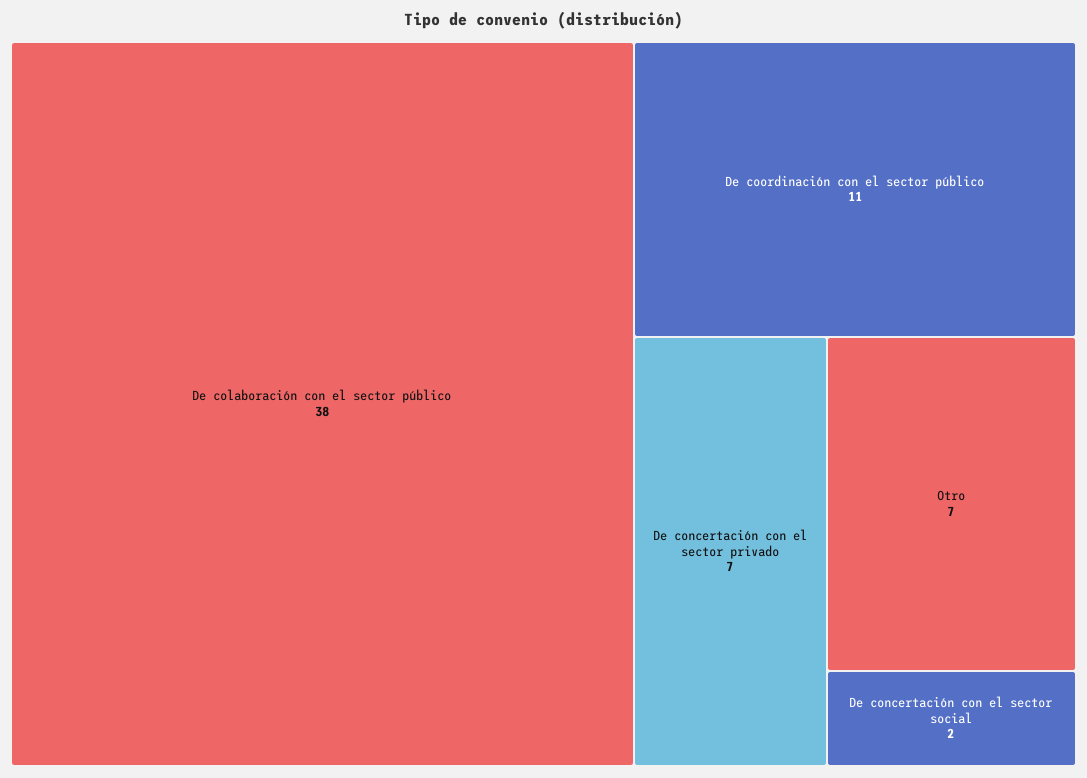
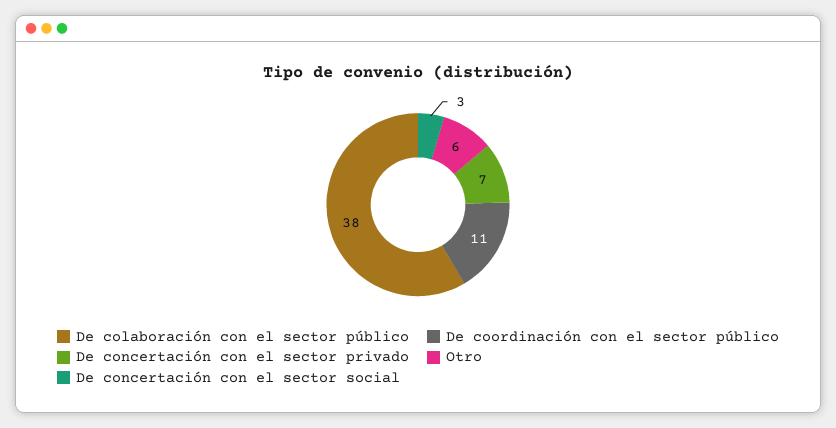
Otro: 7 -> 6
De concertación con el sector social: 2 -> 3

